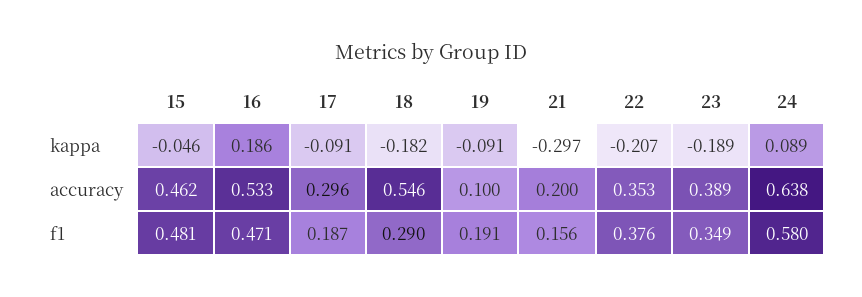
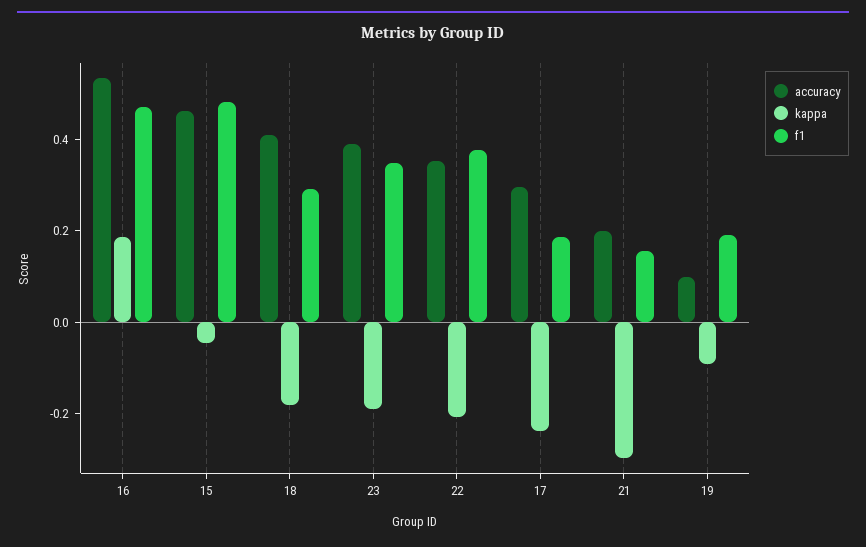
kappa, 17: -0.091 -> -0.25
kappa, 24: 0.089 -> none
accuracy, 18: 0.546 -> 0.4
accuracy, 24: 0.638 -> none
f1, 24: 0.58 -> none

